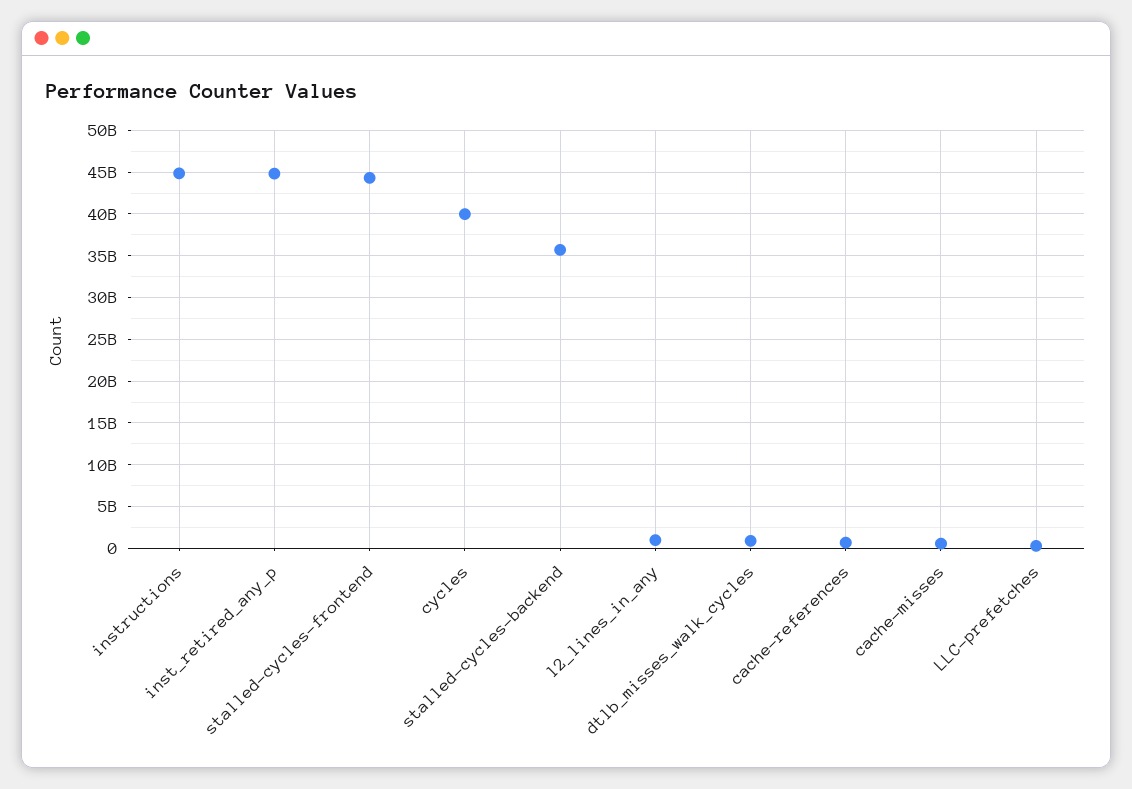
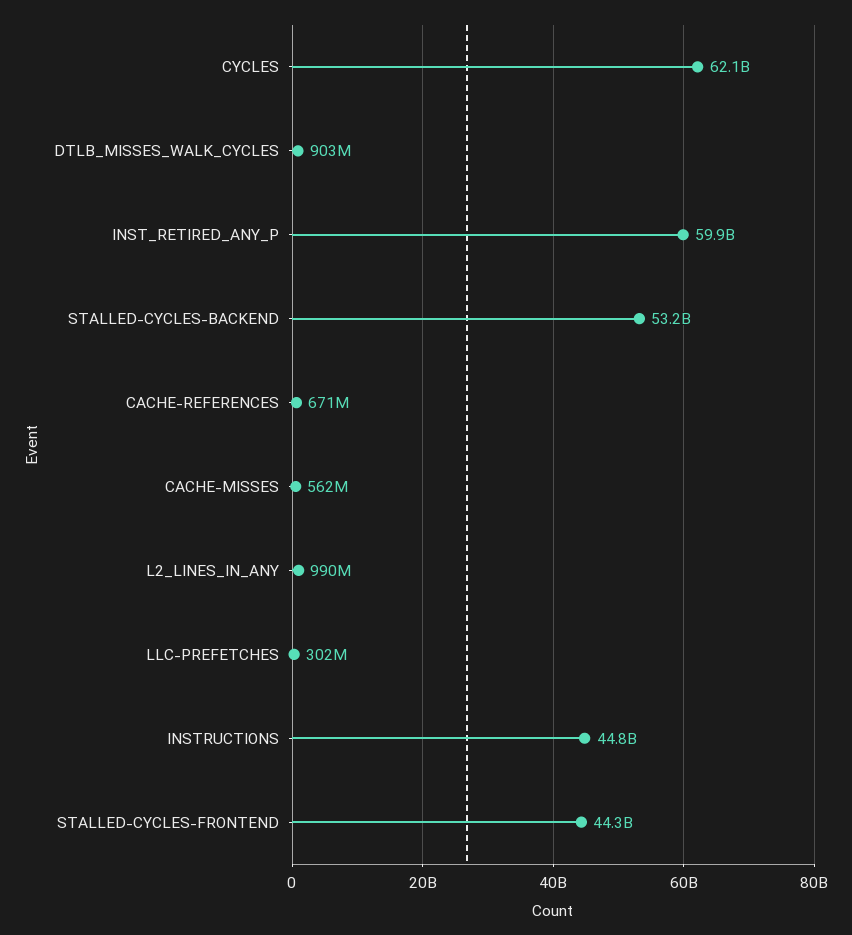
inst_retired_any_p: 45000000000 -> 59900000000
cycles: 40000000000 -> 62100000000
stalled-cycles-backend: 36000000000 -> 53200000000

